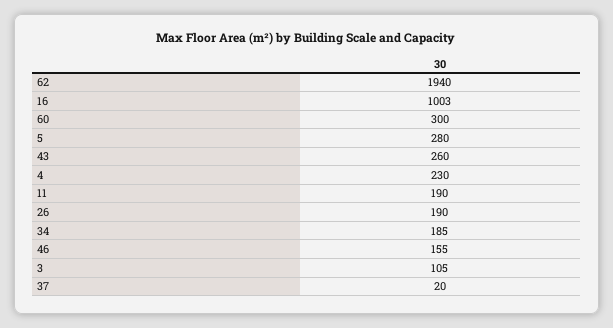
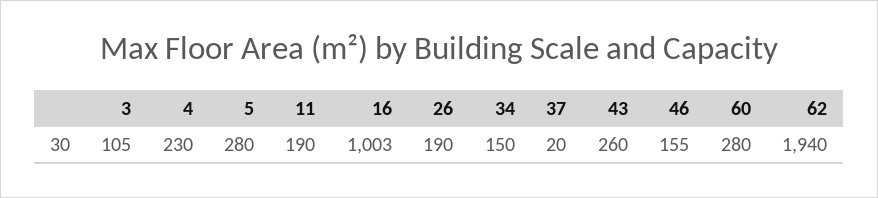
60: 300 -> 280
34: 185 -> 150

